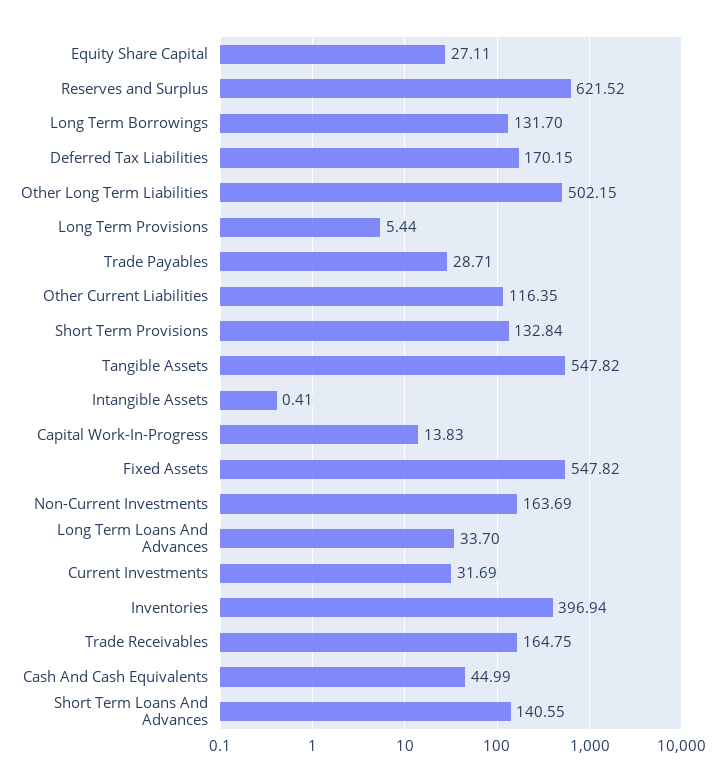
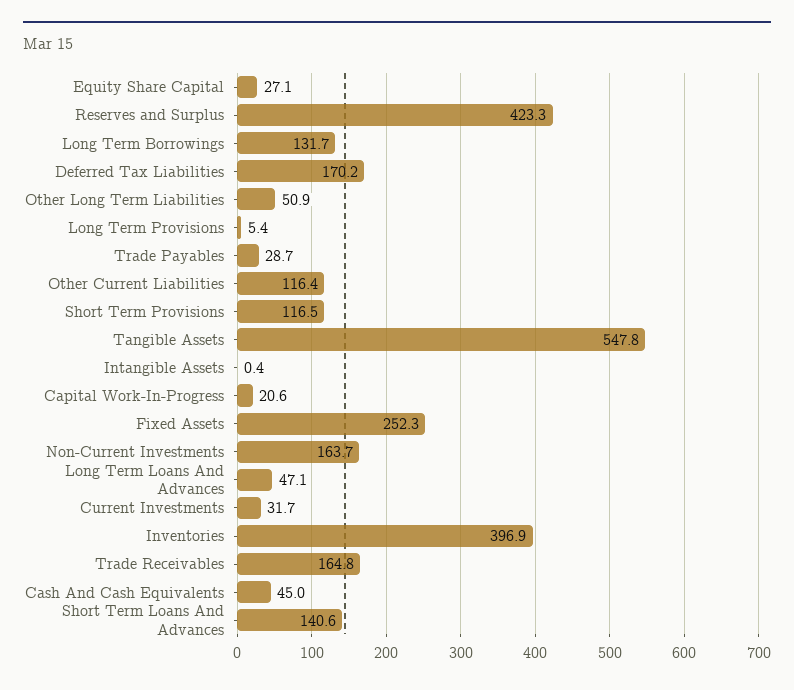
Reserves and Surplus: 621.52 -> 423.3
Other Long Term Liabilities: 502.15 -> 50.9
Short Term Provisions: 132.84 -> 116.5
Capital Work-In-Progress: 13.83 -> 20.6
Fixed Assets: 547.82 -> 252.3
Long Term Loans And Advances: 33.7 -> 47.1

